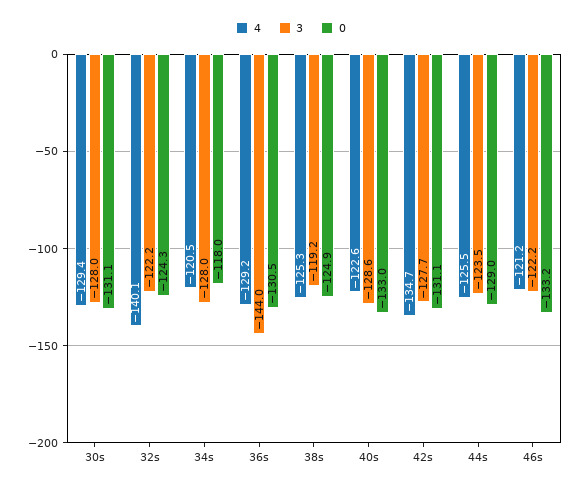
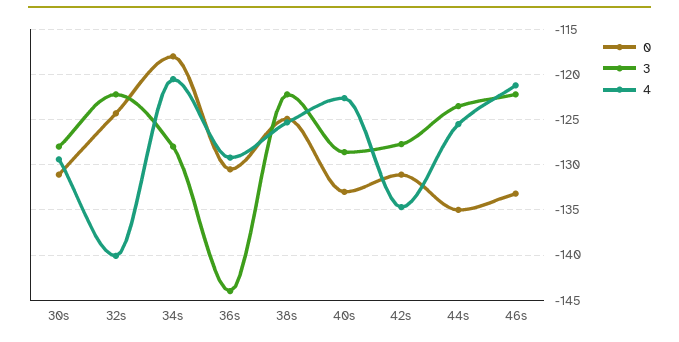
3, 38s: -119.2 -> -122
0, 44s: -129 -> -135

